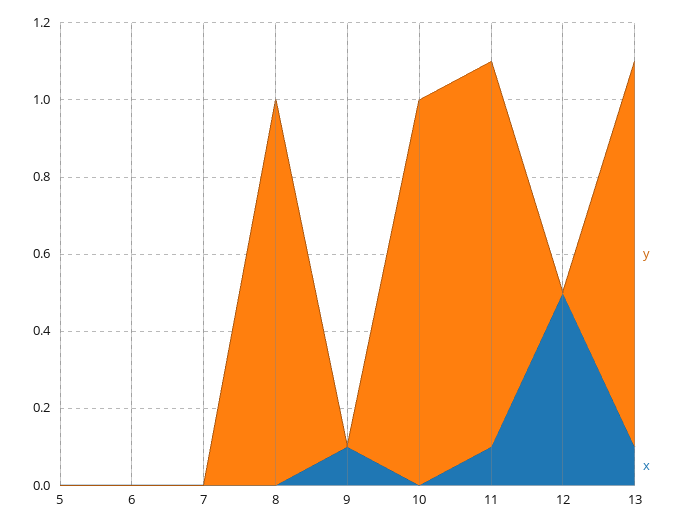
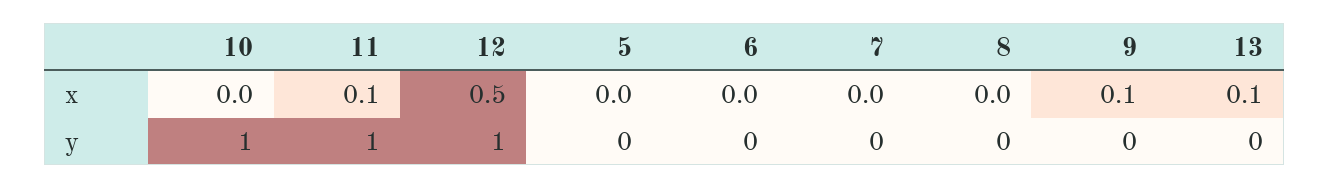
y, 8: 1 -> 0
y, 12: 0 -> 1
y, 13: 1 -> 0

